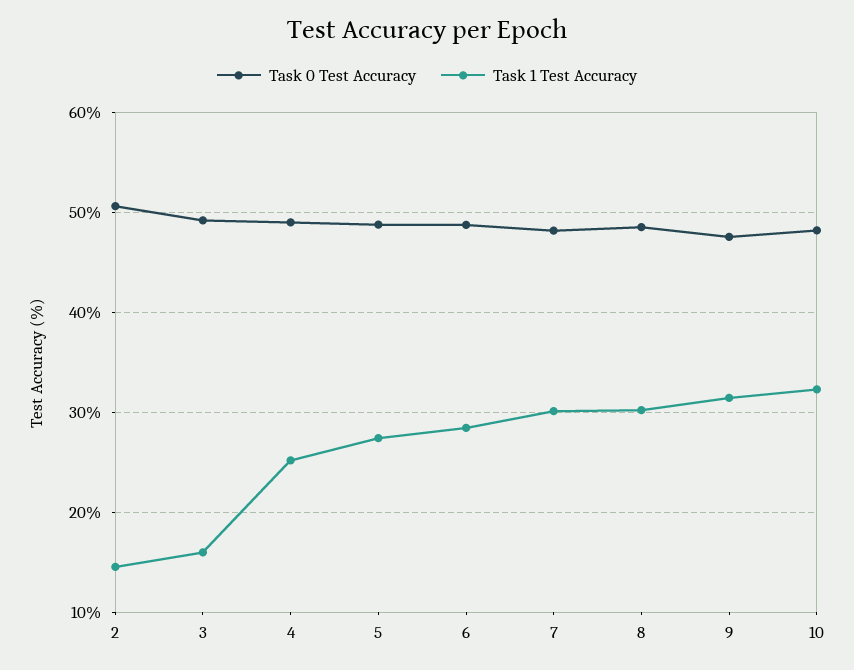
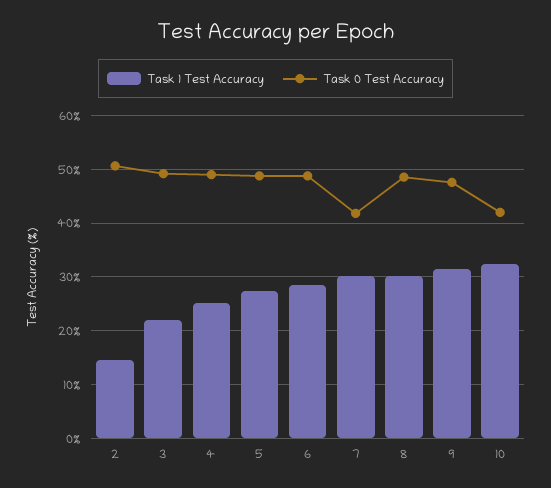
Task 1 Test Accuracy, 3: 16 -> 22
Task 0 Test Accuracy, 7: 48 -> 42
Task 0 Test Accuracy, 10: 48 -> 42

